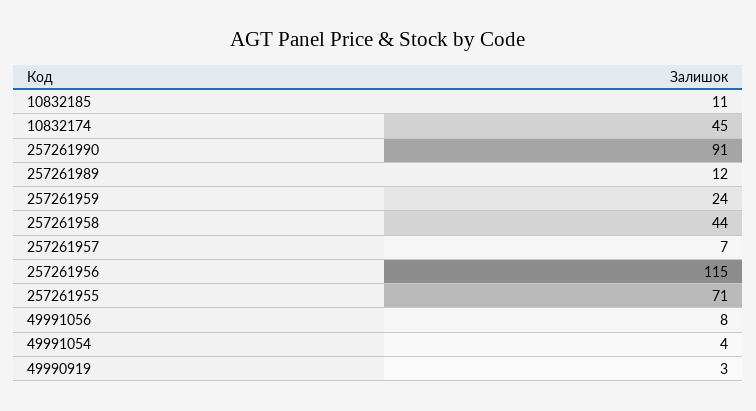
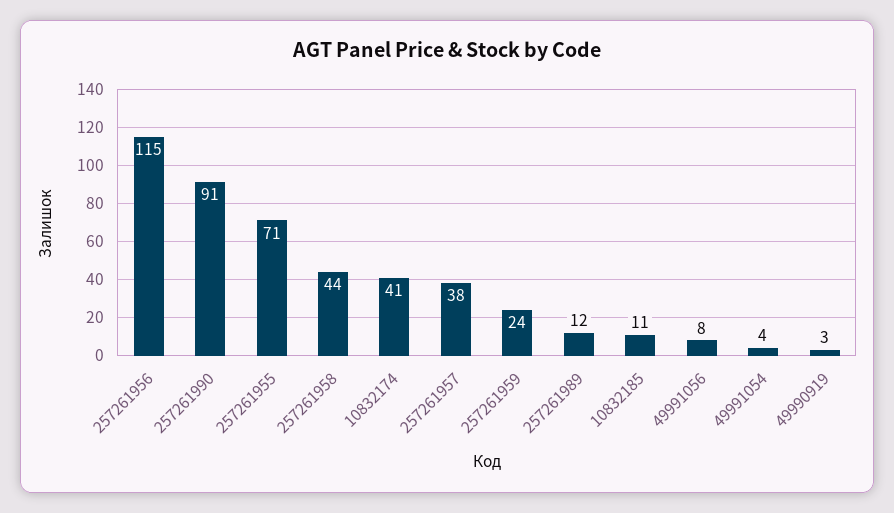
10832174: 45 -> 41
257261957: 7 -> 38

